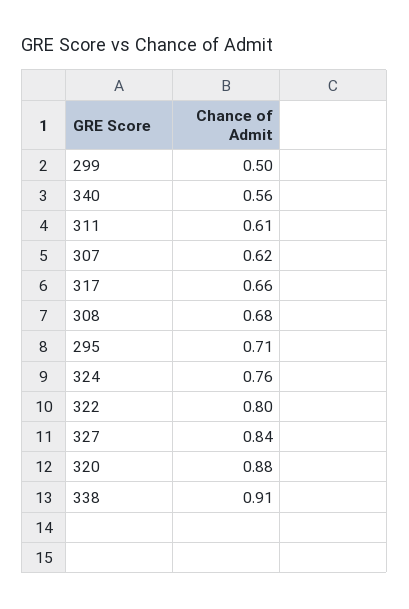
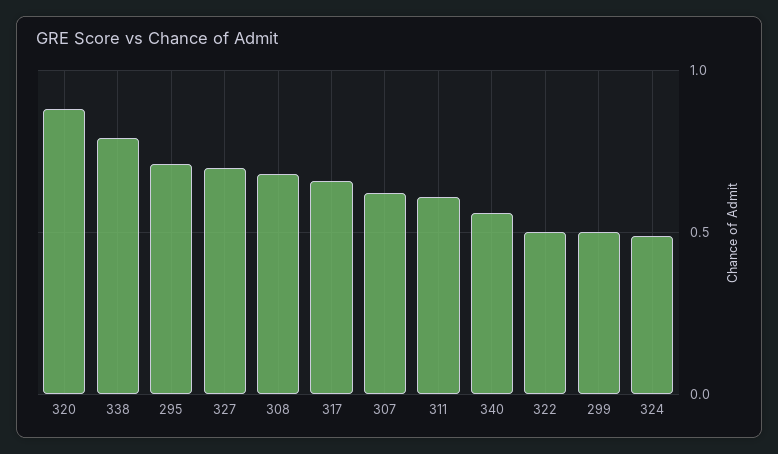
324: 0.76 -> 0.5
322: 0.8 -> 0.5
327: 0.84 -> 0.7
338: 0.91 -> 0.8

